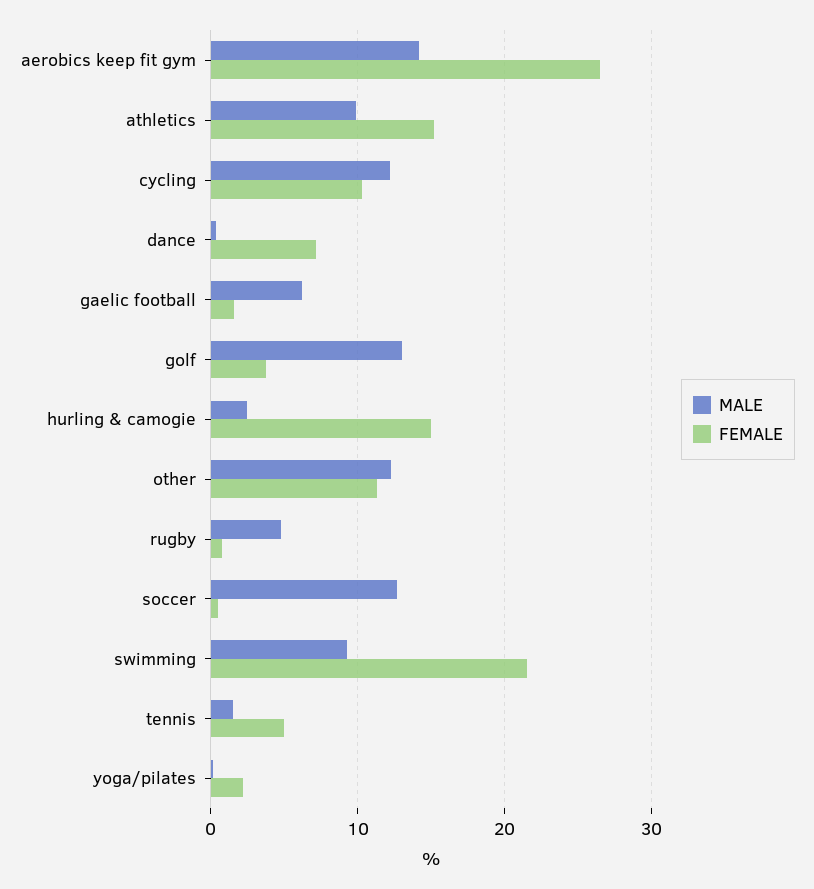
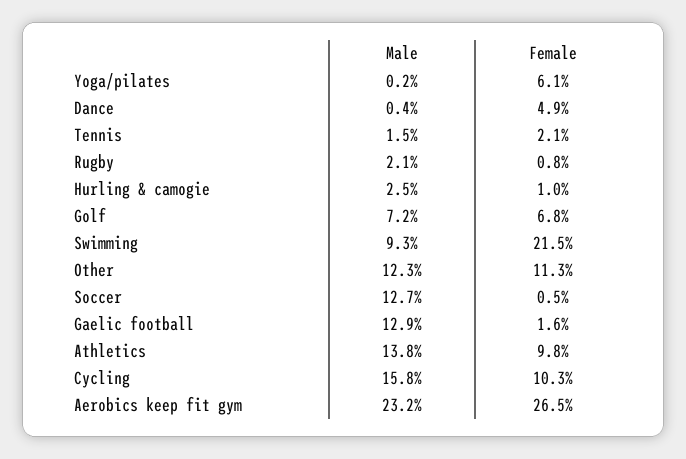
MALE, aerobics keep fit gym: 14 -> 23.2
MALE, athletics: 10 -> 13.8
FEMALE, athletics: 15 -> 9.8
MALE, cycling: 12 -> 15.8
FEMALE, dance: 7 -> 4.9
MALE, gaelic football: 6 -> 12.9
MALE, golf: 13 -> 7.2
FEMALE, golf: 4 -> 6.8
FEMALE, hurling & camogie: 15 -> 1
MALE, rugby: 5 -> 2.1
FEMALE, tennis: 5 -> 2.1
FEMALE, yoga/pilates: 2 -> 6.1

